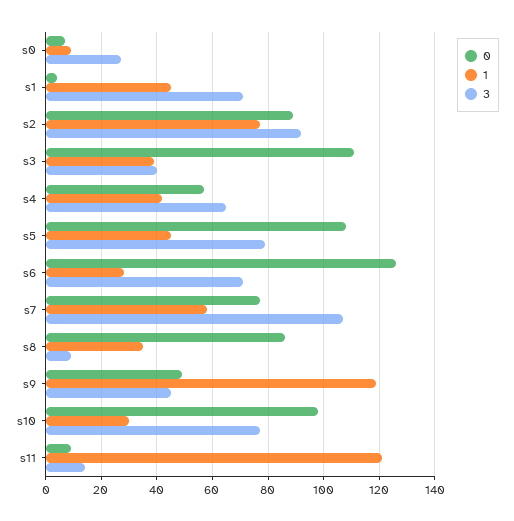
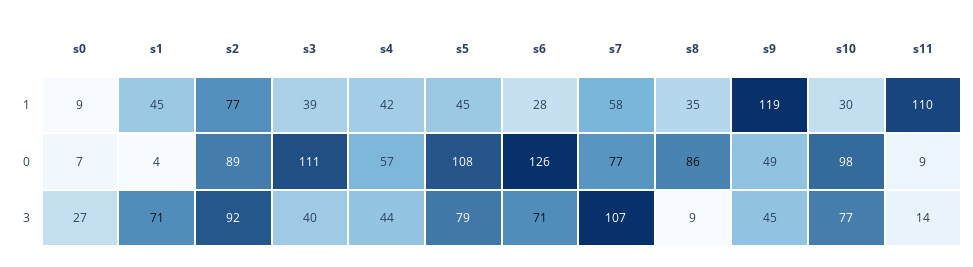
3, s4: 65 -> 44
1, s11: 120 -> 110

